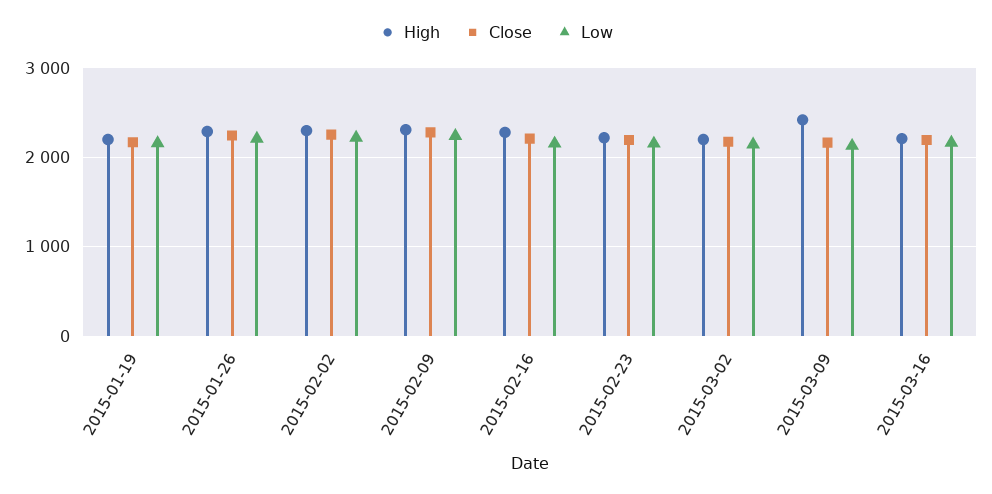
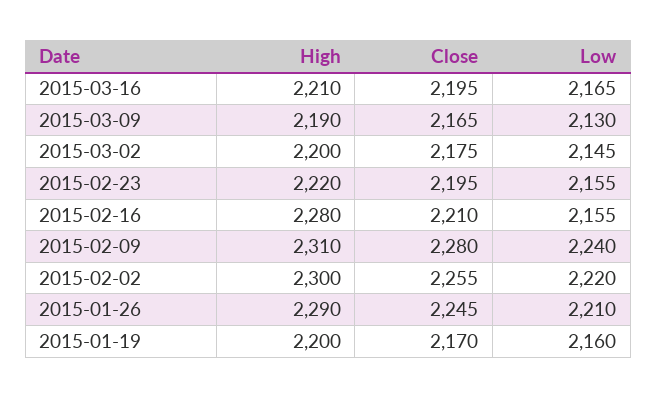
High, 2015-03-09: 2400 -> 2190

